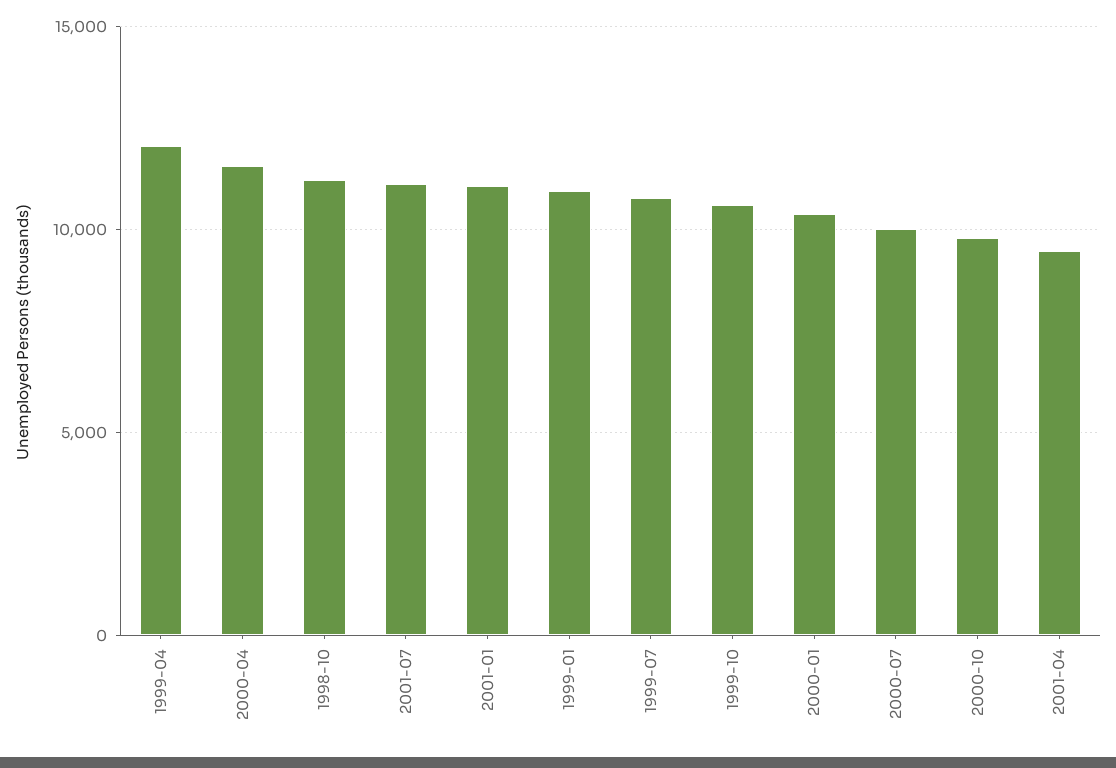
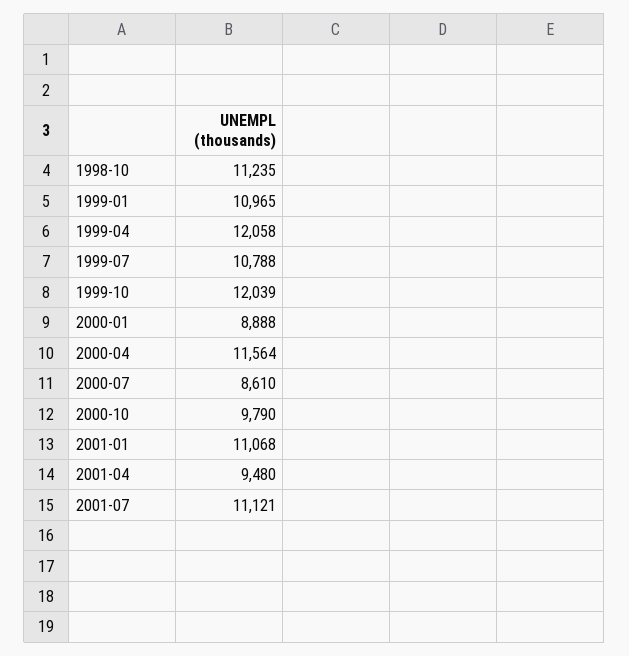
1999-10: 10500 -> 12039
2000-01: 10500 -> 8888
2000-07: 10000 -> 8610

